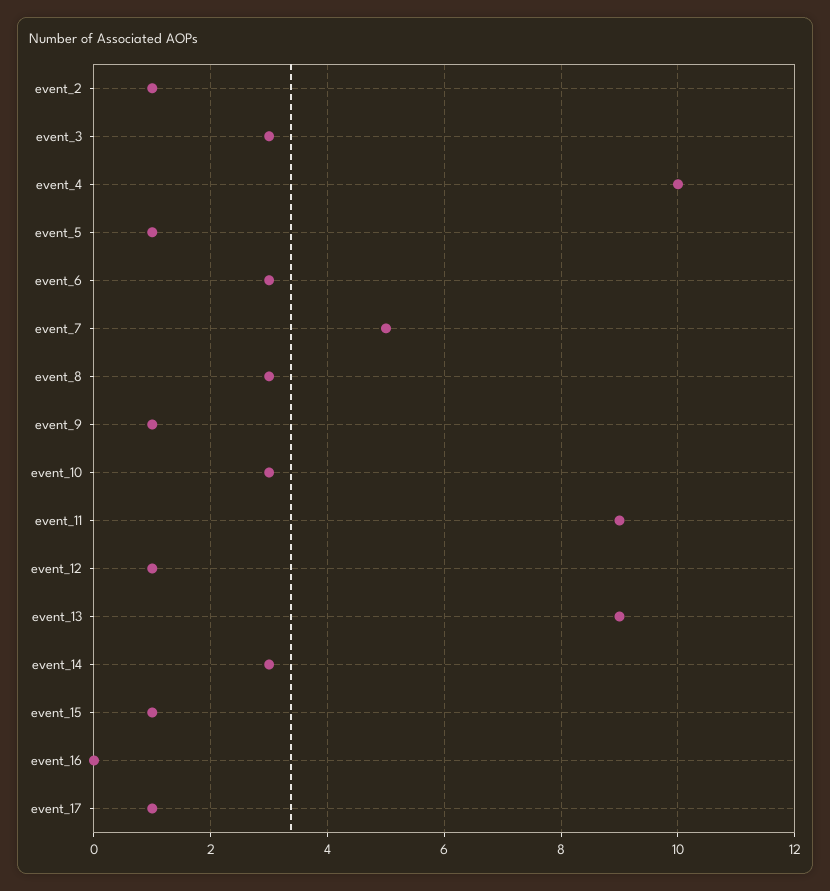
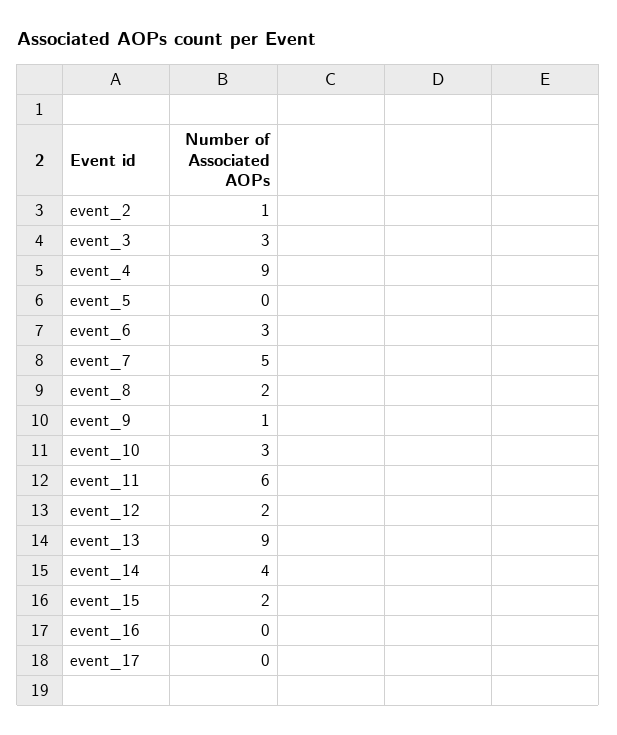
event_4: 10 -> 9
event_5: 1 -> 0
event_8: 3 -> 2
event_11: 9 -> 6
event_12: 1 -> 2
event_14: 3 -> 4
event_15: 1 -> 2
event_17: 1 -> 0

